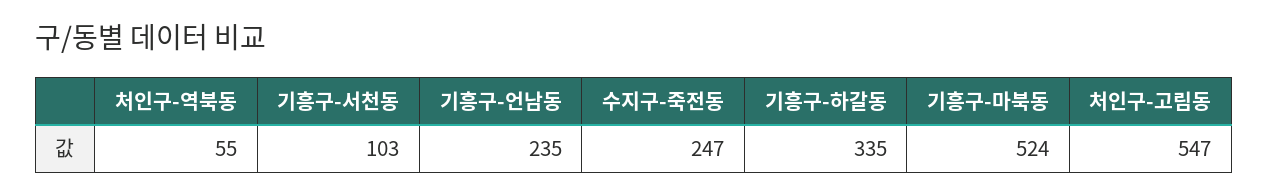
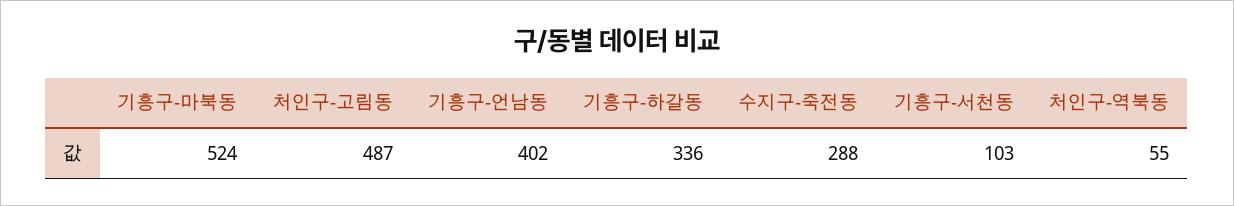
기흥구-언남동: 235 -> 402
수지구-죽전동: 247 -> 288
기흥구-하갈동: 335 -> 336
처인구-고림동: 547 -> 487

